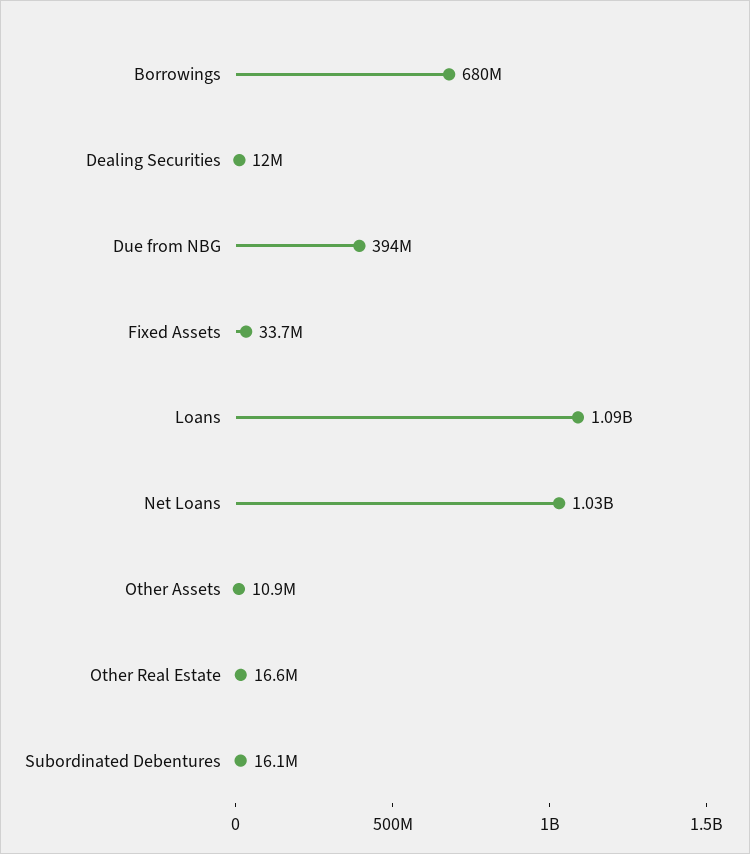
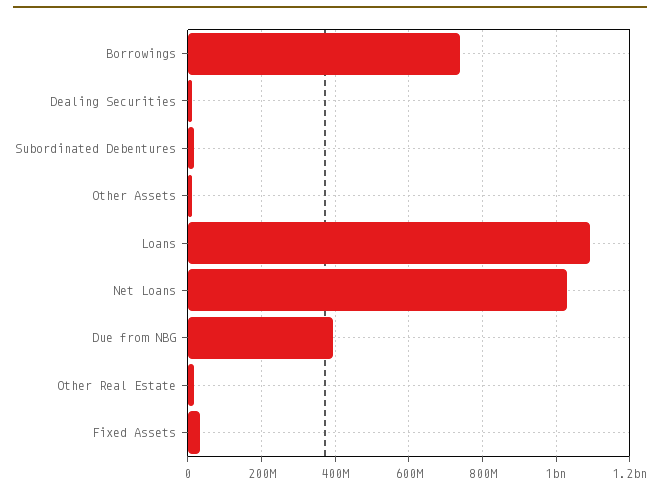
Borrowings: 680000000 -> 740000000

